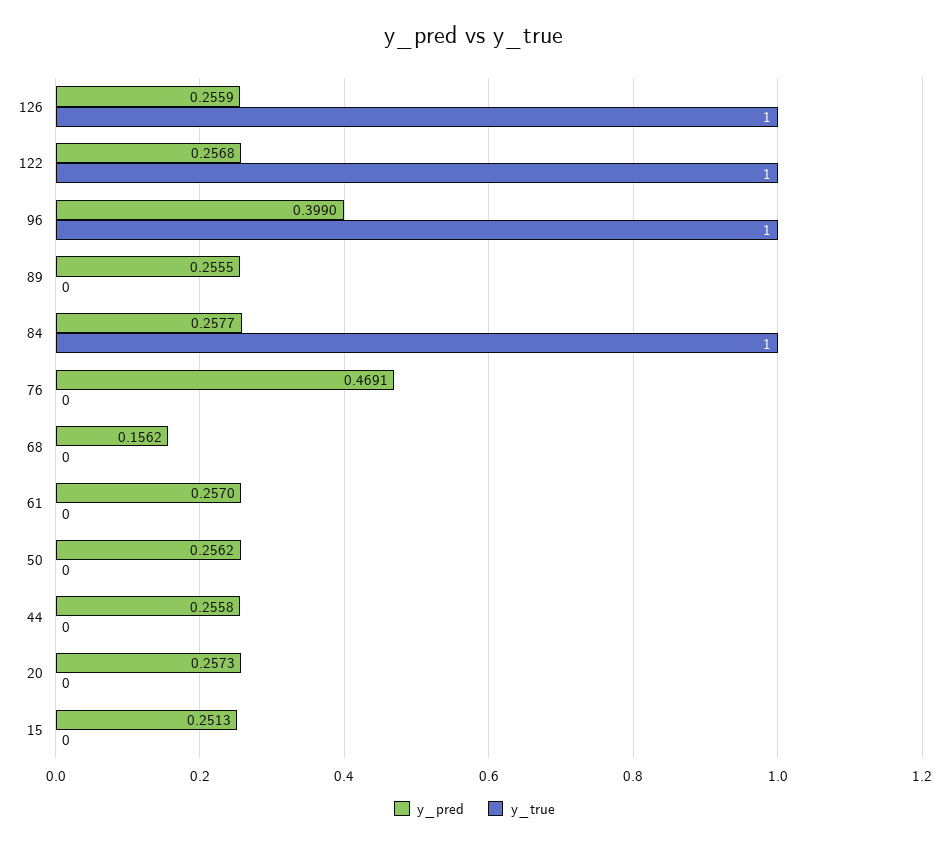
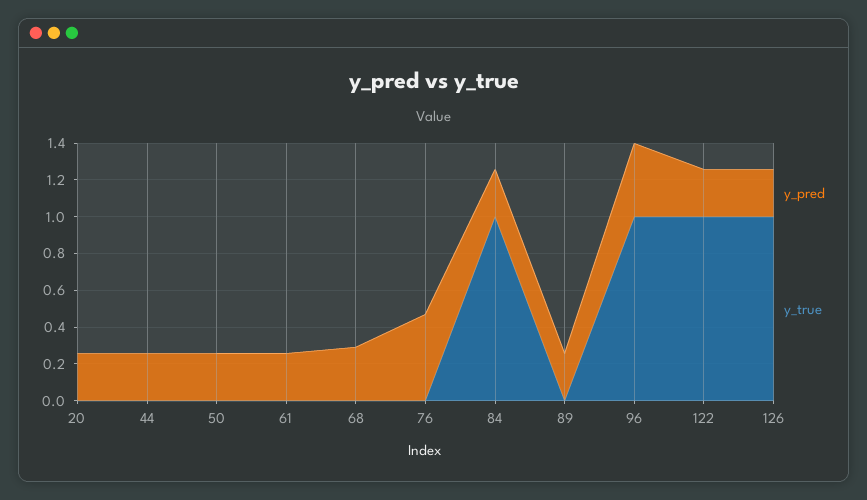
y_pred, 68: 0.1562 -> 0.3
y_pred, 15: 0.2513 -> none
y_true, 15: 0 -> none

